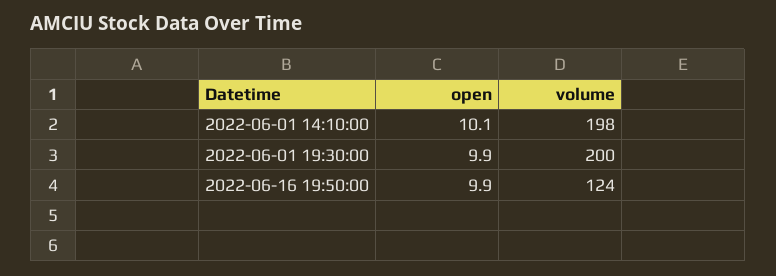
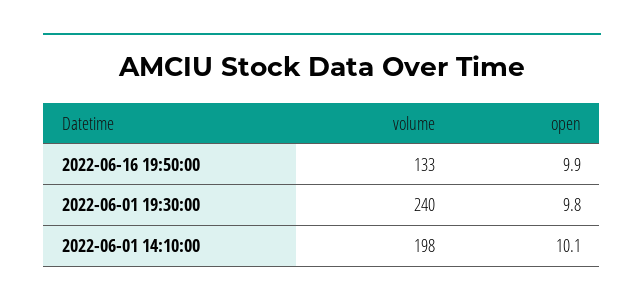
open, 2022-06-01 19:30:00: 9.9 -> 9.8
volume, 2022-06-01 19:30:00: 200 -> 240
volume, 2022-06-16 19:50:00: 124 -> 133

